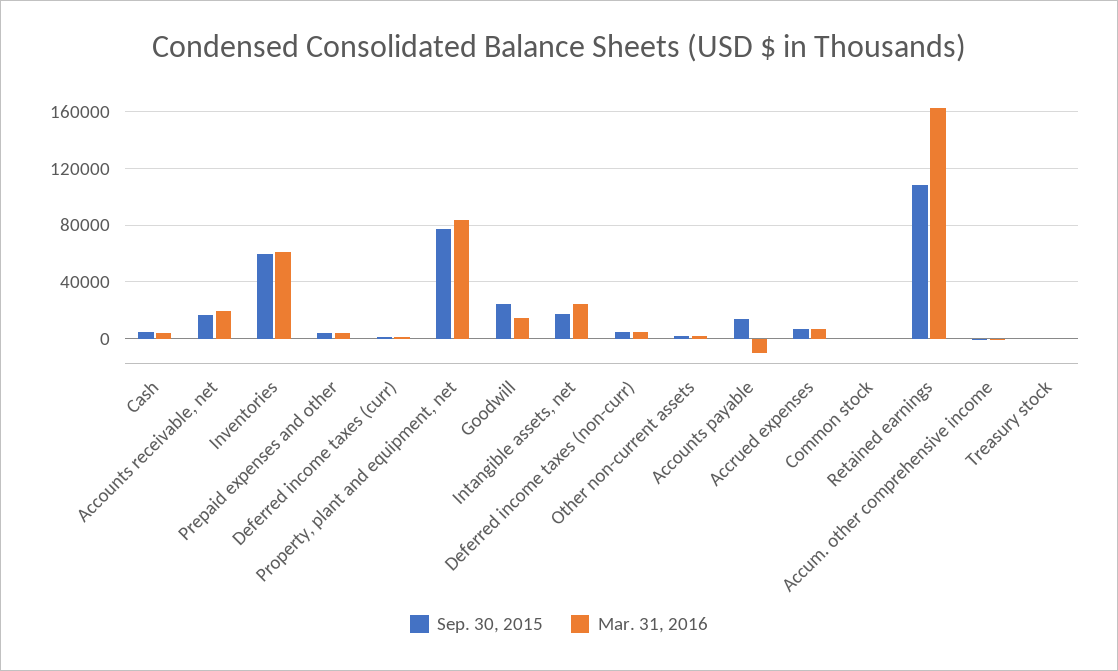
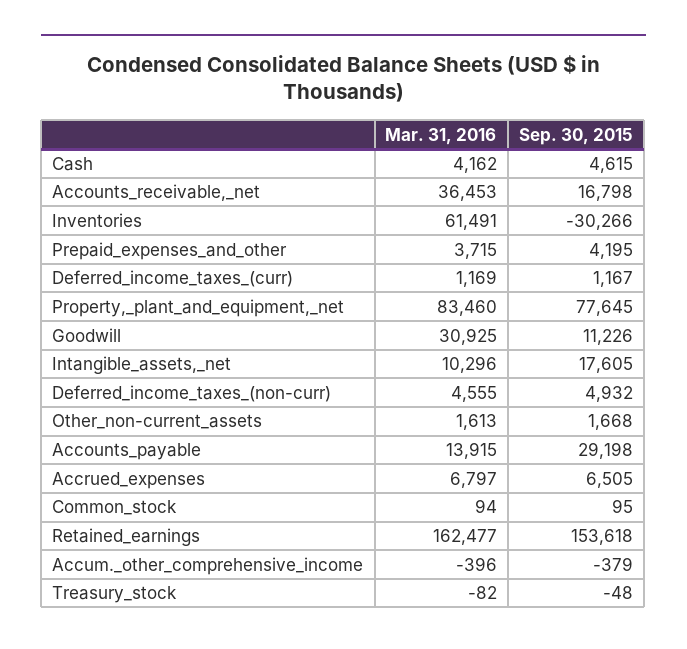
Mar. 31, 2016, Accounts receivable, net: 20000 -> 36453
Sep. 30, 2015, Inventories: 60000 -> -30266
Sep. 30, 2015, Goodwill: 25000 -> 11226
Mar. 31, 2016, Goodwill: 15000 -> 30925
Mar. 31, 2016, Intangible assets, net: 25000 -> 10296
Sep. 30, 2015, Accounts payable: 15000 -> 29198
Mar. 31, 2016, Accounts payable: -10000 -> 13915
Sep. 30, 2015, Retained earnings: 110000 -> 153618

